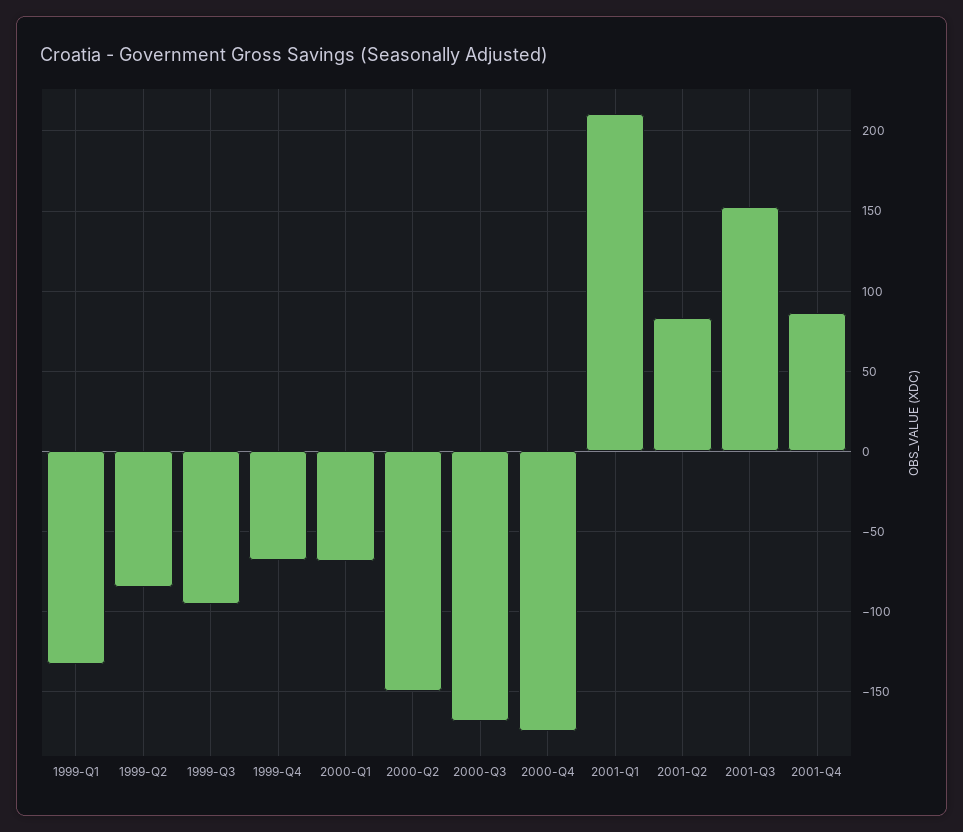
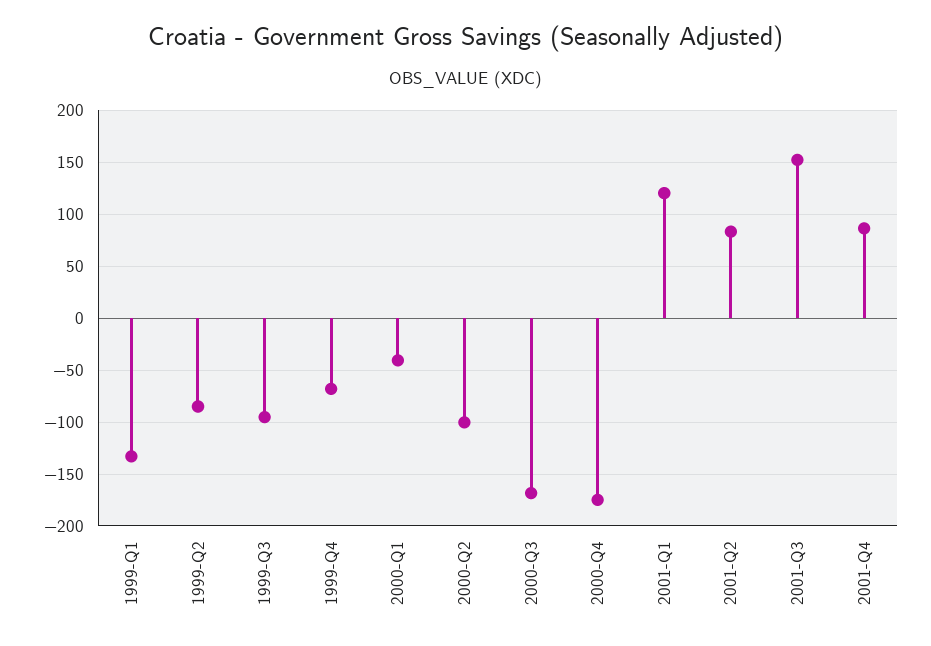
2000-Q1: -70 -> -40
2000-Q2: -150 -> -100
2001-Q1: 210 -> 120

